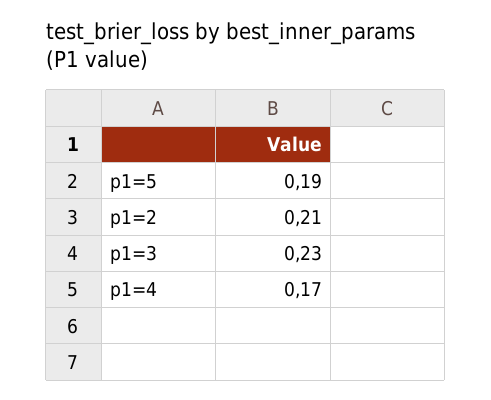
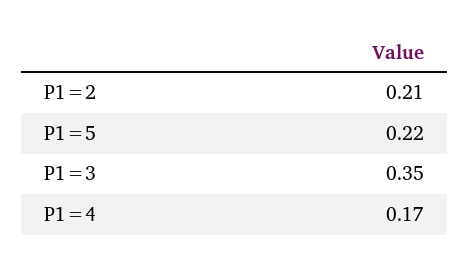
p1=5: 0.19 -> 0.22
p1=3: 0.23 -> 0.35

